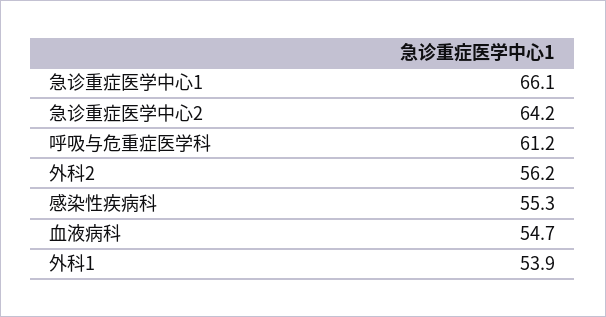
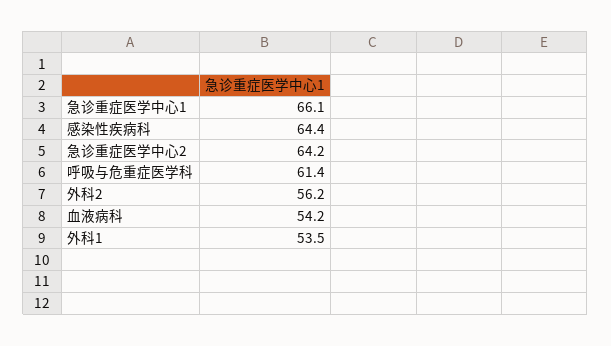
呼吸与危重症医学科: 61.2 -> 61.4
感染性疾病科: 55.3 -> 64.4
血液病科: 54.7 -> 54.2
外科1: 53.9 -> 53.5

